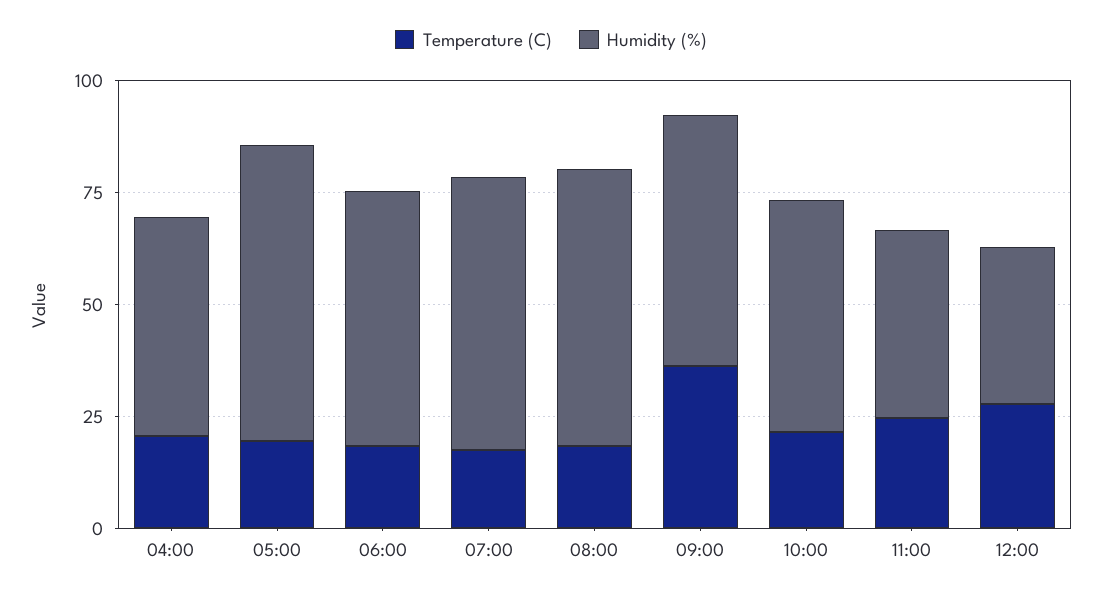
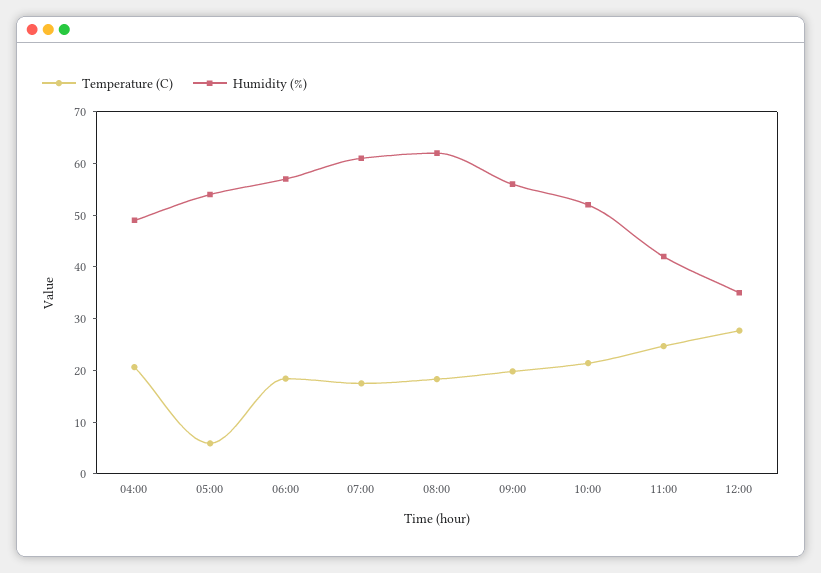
Temperature (C), 05:00: 20 -> 6
Humidity (%), 05:00: 65 -> 54
Temperature (C), 09:00: 35 -> 20

